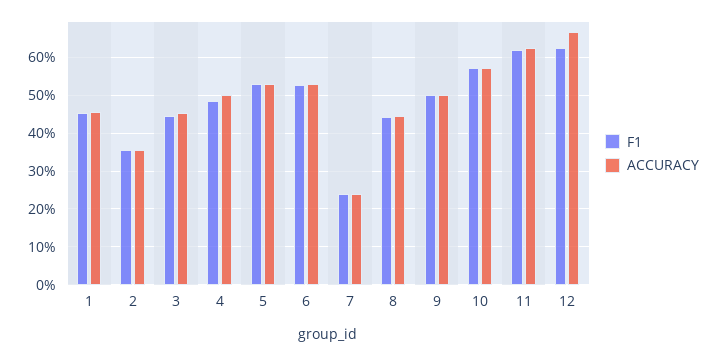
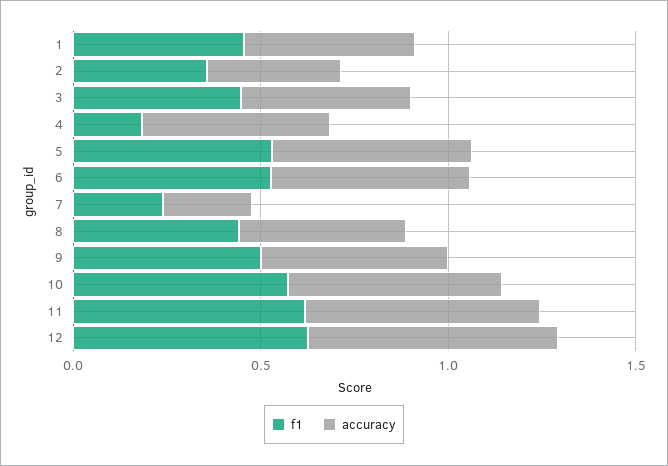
F1, 4: 0.48 -> 0.2

